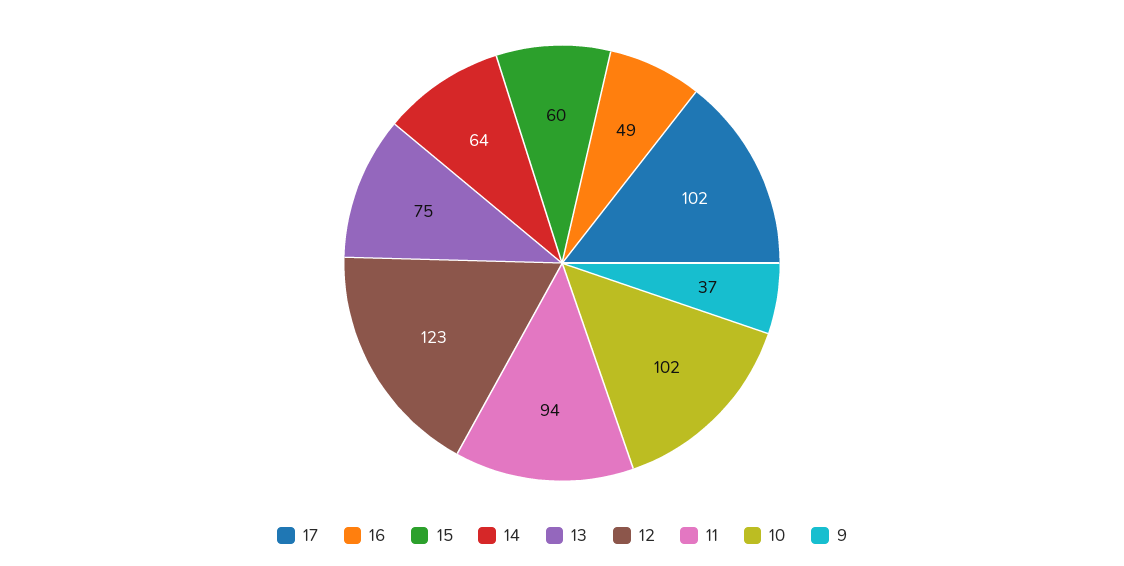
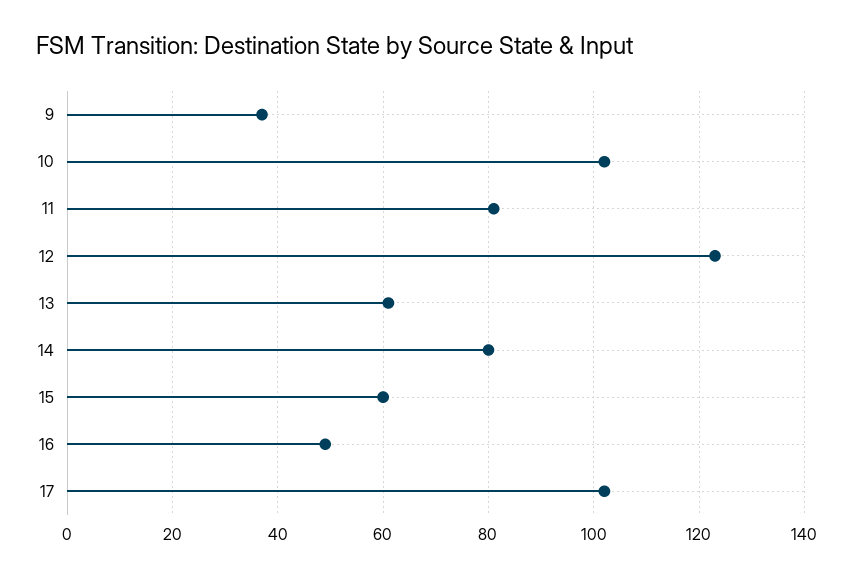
14: 64 -> 80
13: 75 -> 60
11: 94 -> 80

